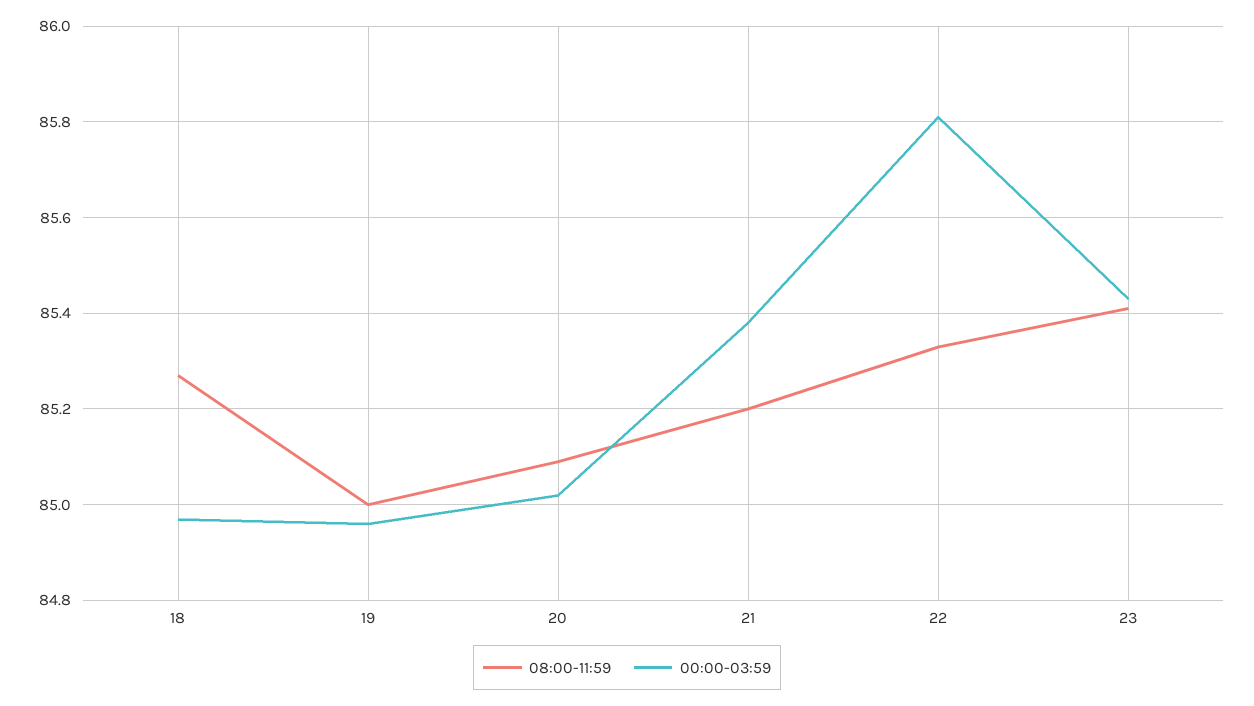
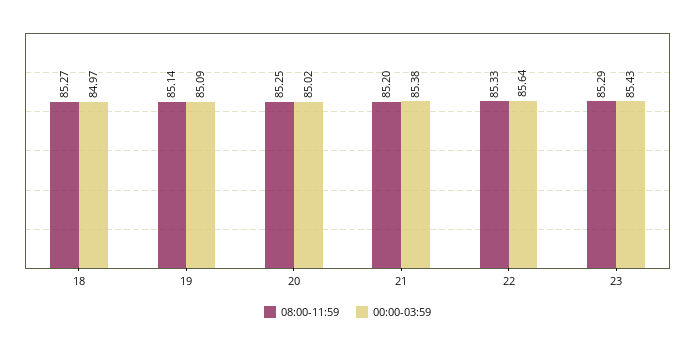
08:00-11:59, 19: 85 -> 85.14
00:00-03:59, 19: 84.95 -> 85.09
08:00-11:59, 20: 85.1 -> 85.25
00:00-03:59, 22: 85.8 -> 85.64
08:00-11:59, 23: 85.4 -> 85.29

